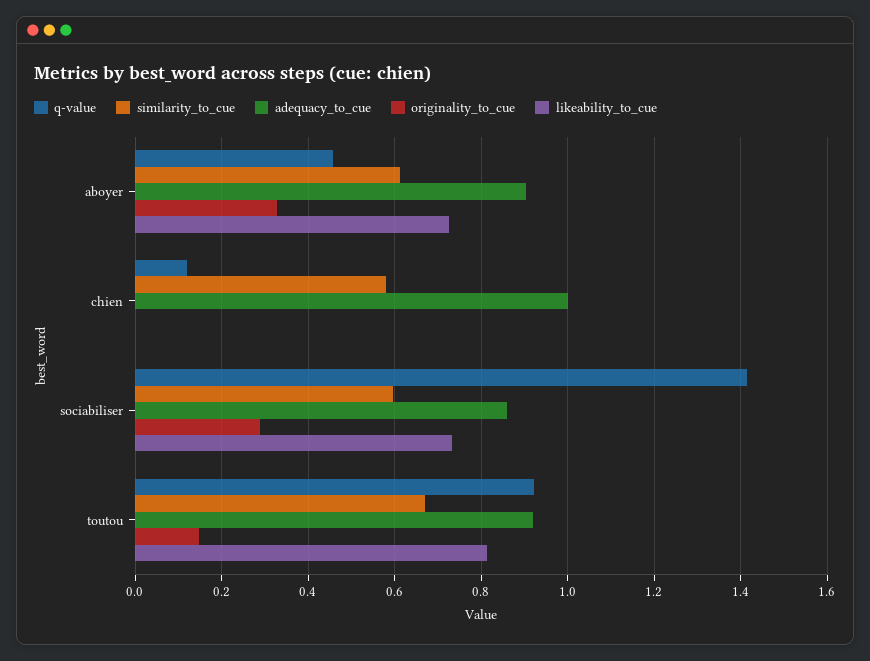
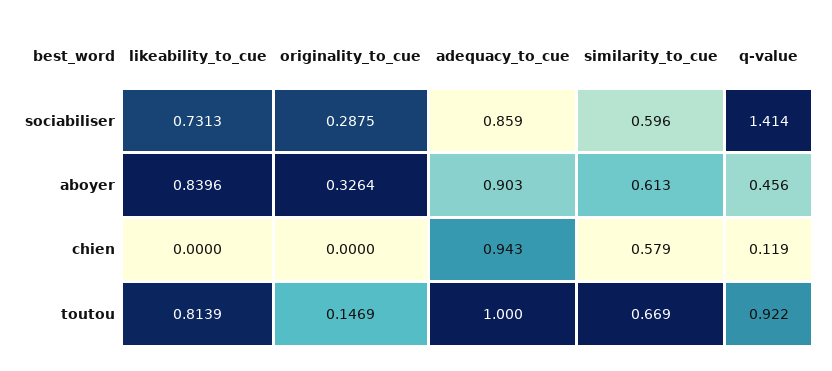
likeability_to_cue, aboyer: 0.72 -> 0.8396
adequacy_to_cue, chien: 1 -> 0.943
adequacy_to_cue, toutou: 0.92 -> 1

